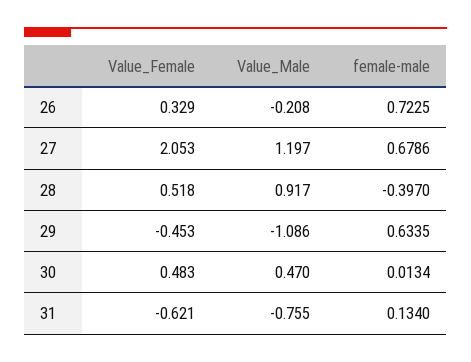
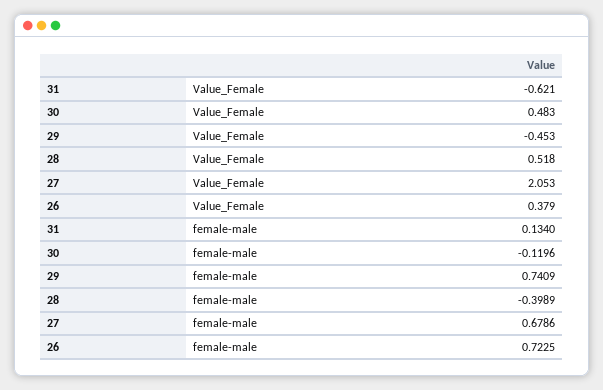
Value_Female, 26: 0.329 -> 0.379
Value_Male, 26: -0.208 -> none
Value_Male, 27: 1.197 -> none
Value_Male, 28: 0.917 -> none
female-male, 28: -0.397 -> -0.3989
Value_Male, 29: -1.086 -> none
female-male, 29: 0.6335 -> 0.7409
Value_Male, 30: 0.47 -> none
female-male, 30: 0.0134 -> -0.1196
Value_Male, 31: -0.755 -> none

